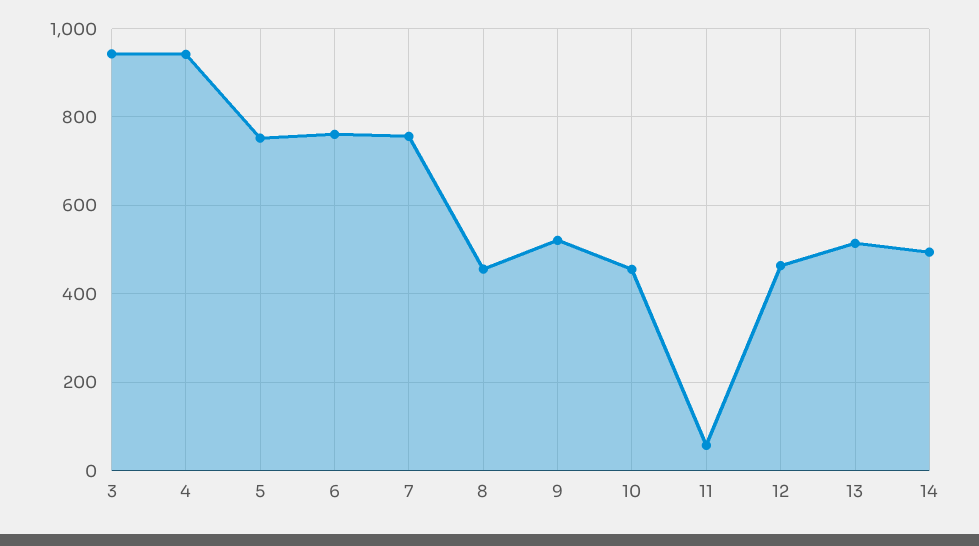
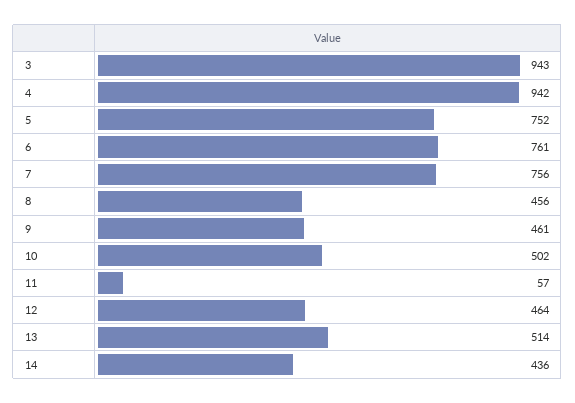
9: 520 -> 461
10: 460 -> 502
14: 500 -> 436

